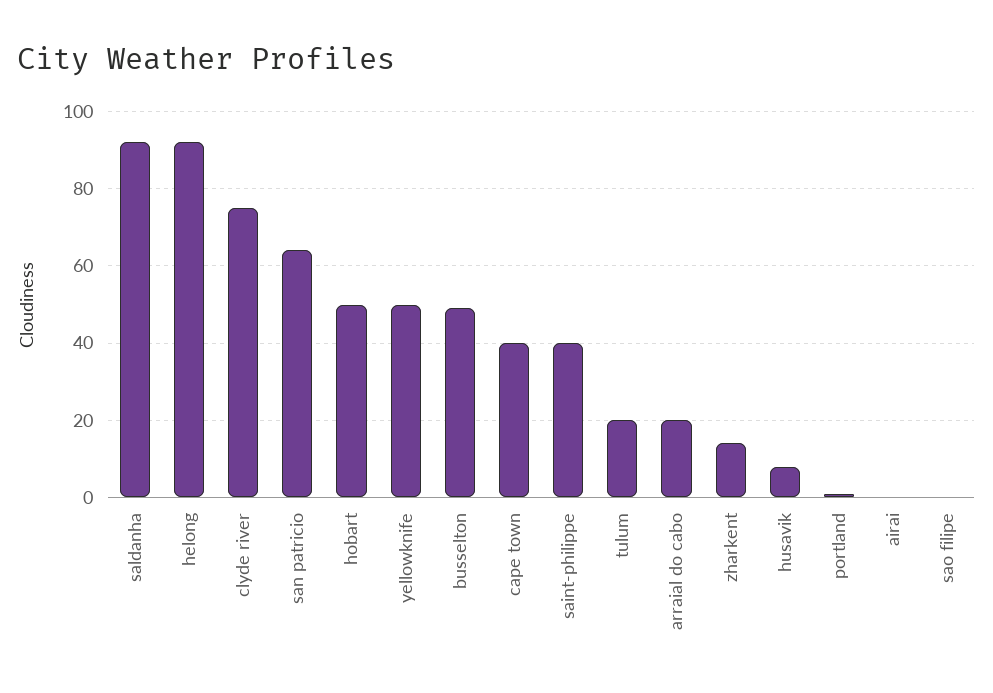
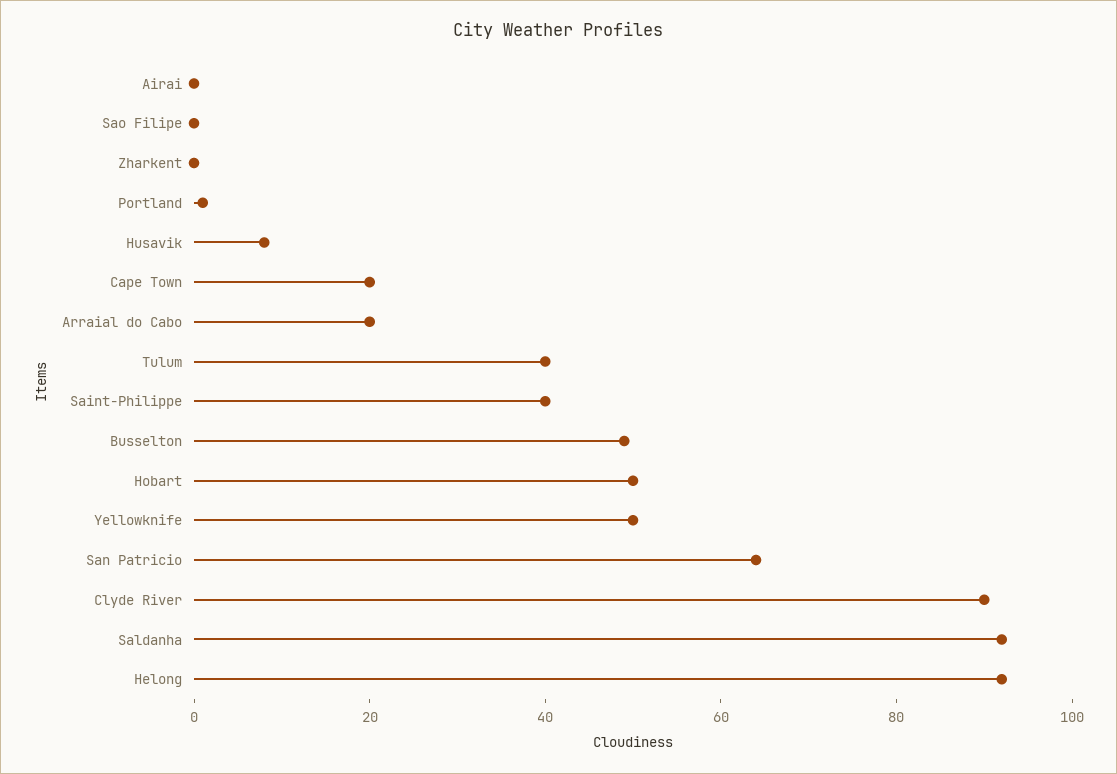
clyde river: 75 -> 90
cape town: 40 -> 20
tulum: 20 -> 40
zharkent: 15 -> 0

